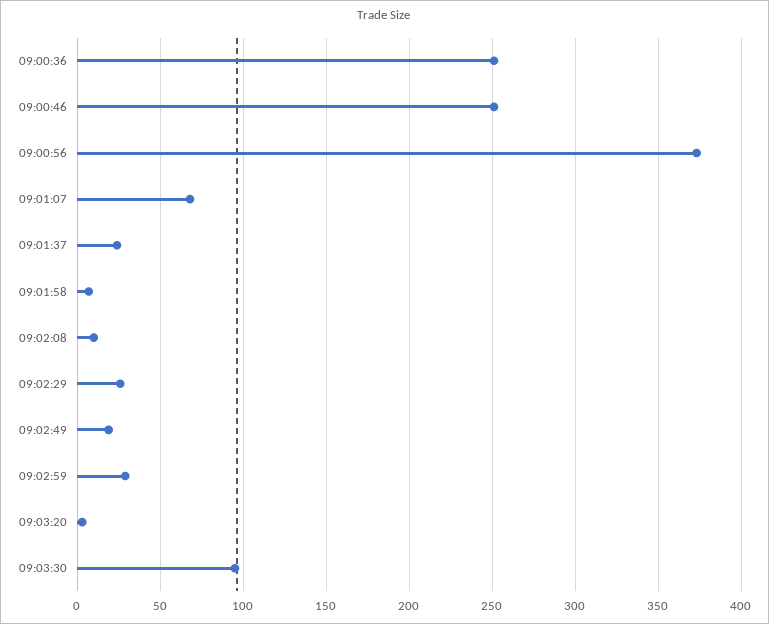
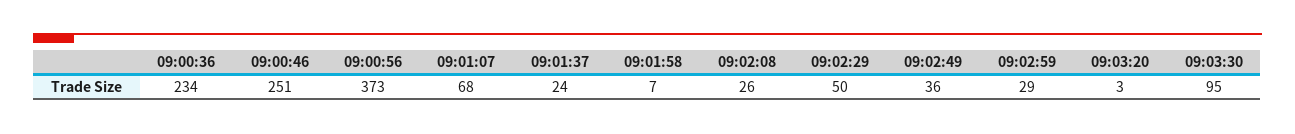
09:00:36: 250 -> 234
09:02:08: 10 -> 26
09:02:29: 25 -> 50
09:02:49: 20 -> 36

